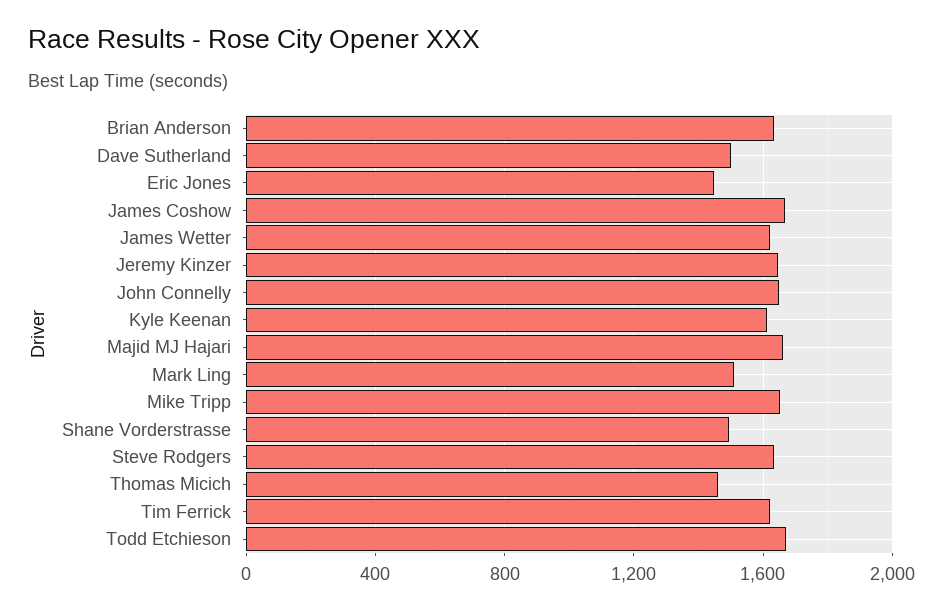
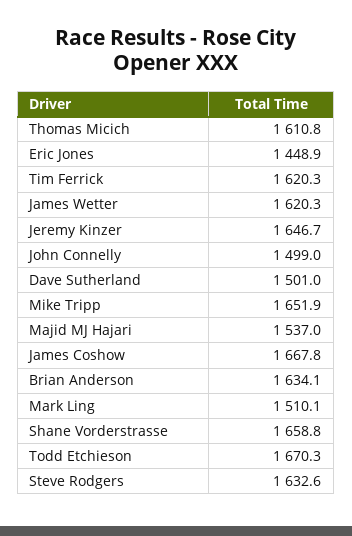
John Connelly: 1650 -> 1499
Kyle Keenan: 1600 -> none
Majid MJ Hajari: 1650 -> 1537
Shane Vorderstrasse: 1500 -> 1658.8
Thomas Micich: 1450 -> 1610.8

